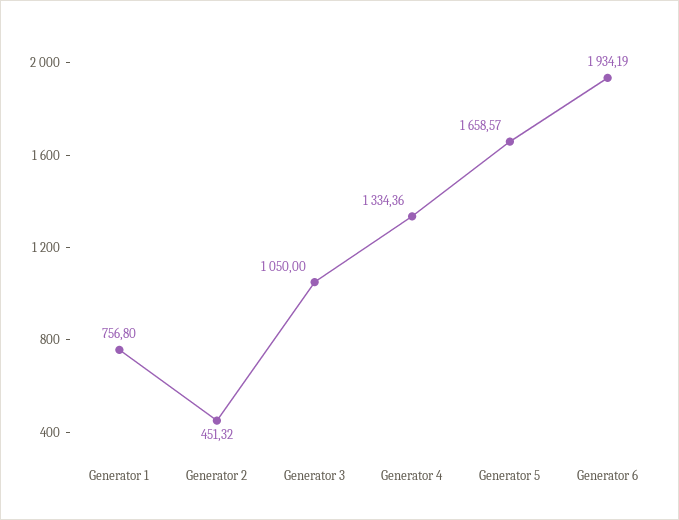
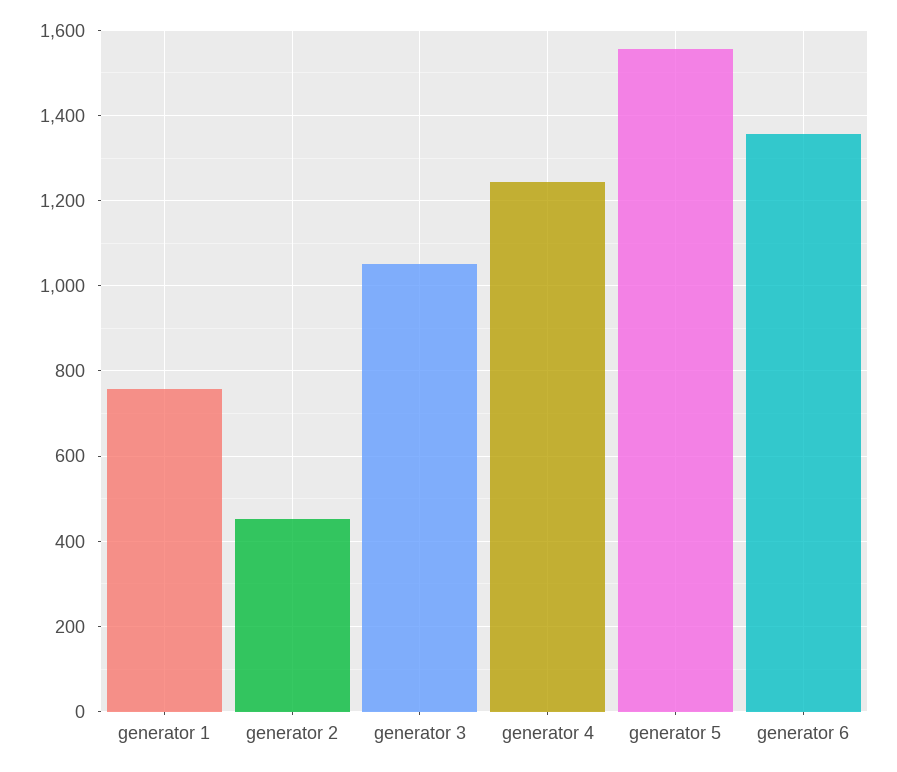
Generator 4: 1334.36 -> 1240
Generator 5: 1658.57 -> 1560
Generator 6: 1934.19 -> 1360

